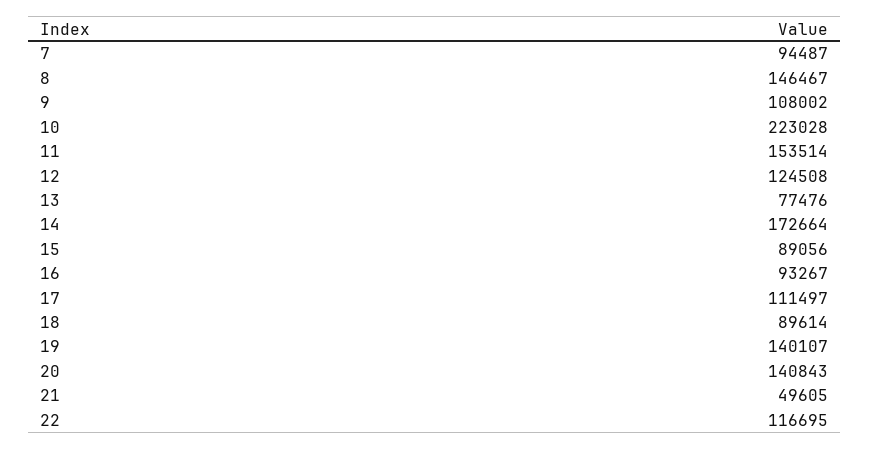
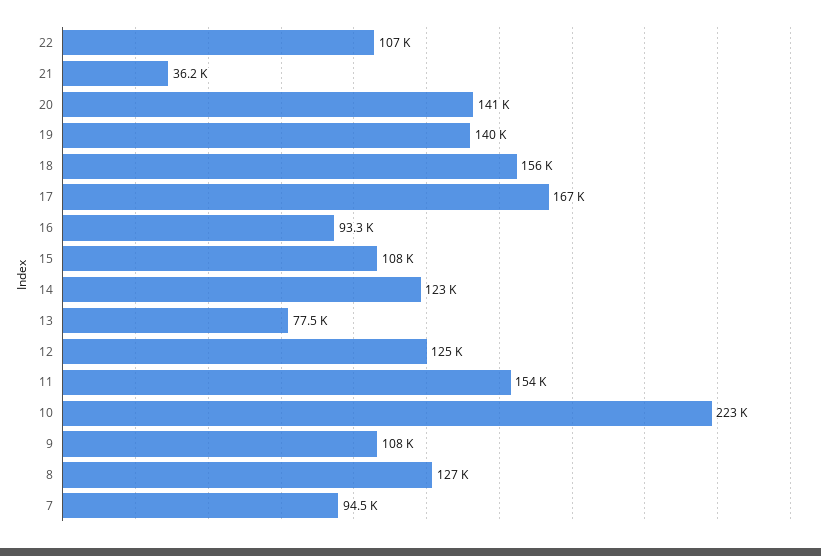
8: 146467 -> 127000
14: 172664 -> 123000
15: 89056 -> 108000
17: 111497 -> 167000
18: 89614 -> 156000
21: 49605 -> 36200
22: 116695 -> 107000

